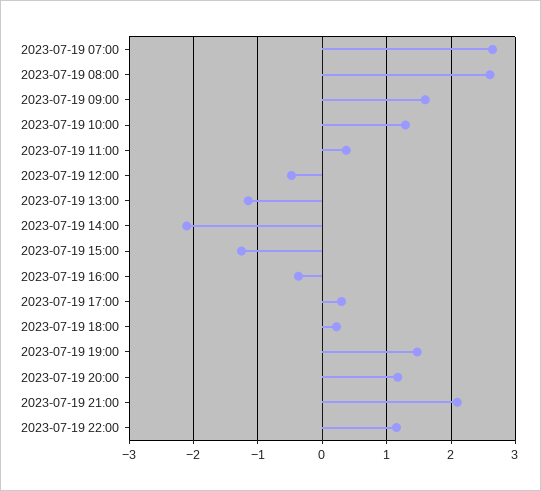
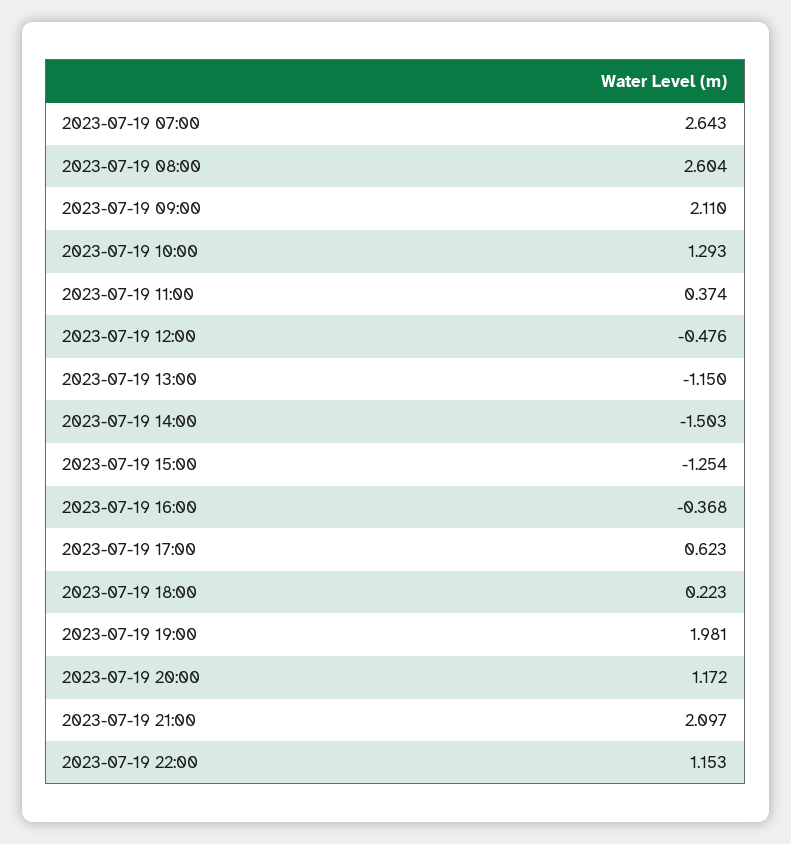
2023-07-19 09:00: 1.6 -> 2.11
2023-07-19 14:00: -2.1 -> -1.503
2023-07-19 17:00: 0.3 -> 0.623
2023-07-19 19:00: 1.5 -> 1.981

